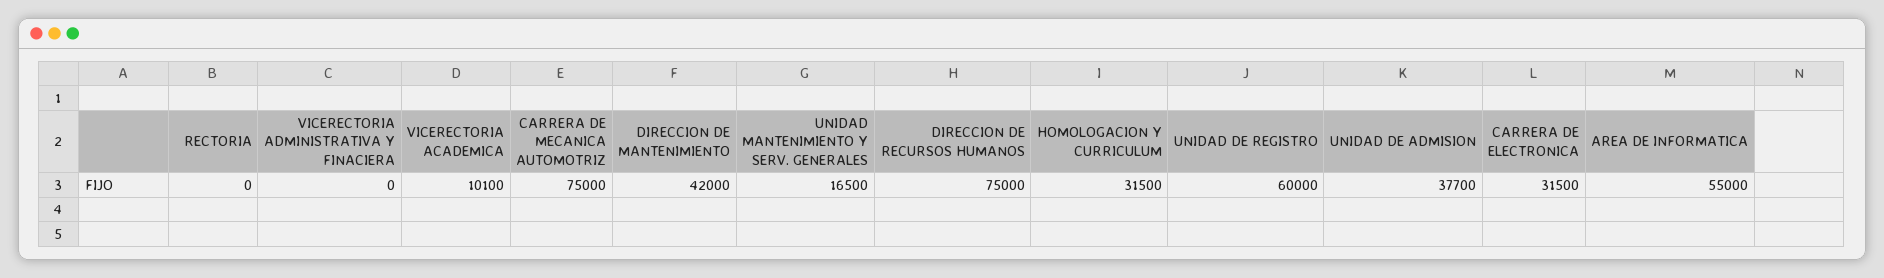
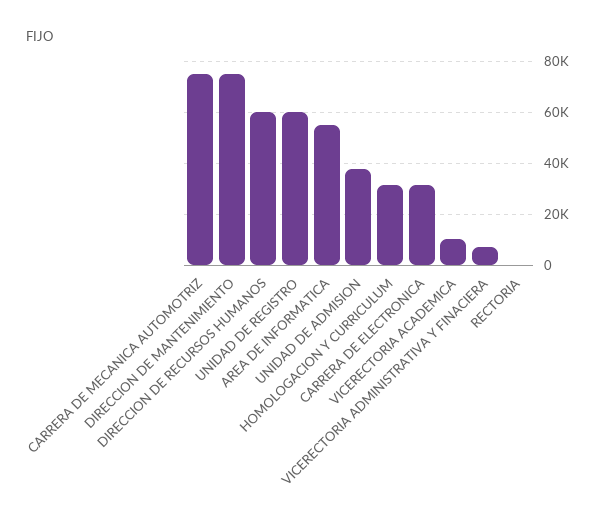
VICERECTORIA ADMINISTRATIVA Y FINACIERA: 0 -> 7500
DIRECCION DE MANTENIMIENTO: 42000 -> 75000
UNIDAD MANTENIMIENTO Y SERV. GENERALES: 16500 -> none
DIRECCION DE RECURSOS HUMANOS: 75000 -> 60000

